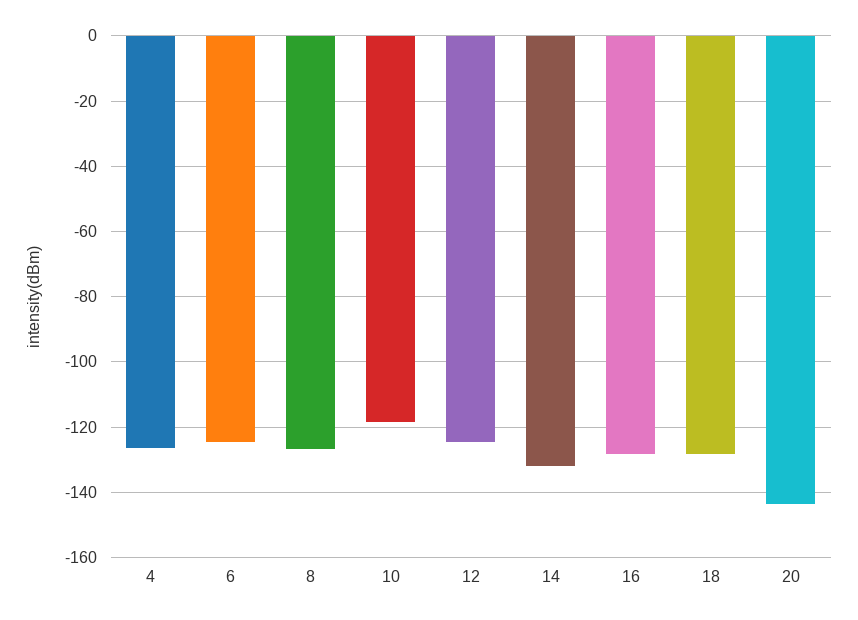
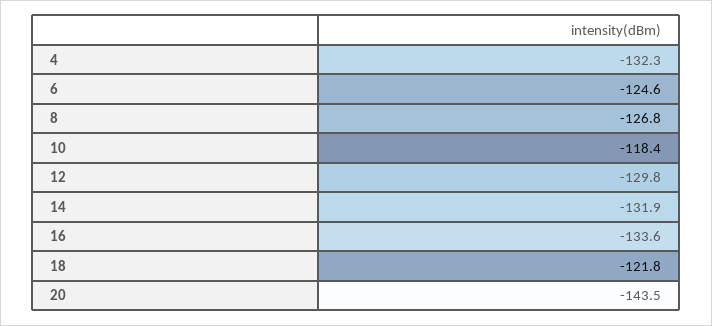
4: -126 -> -132.3
12: -124 -> -129.8
16: -128 -> -133.6
18: -128 -> -121.8

